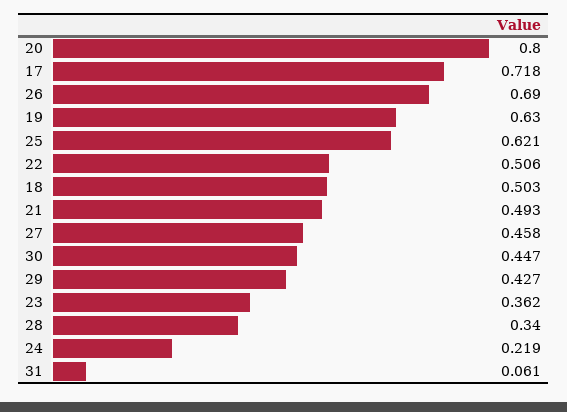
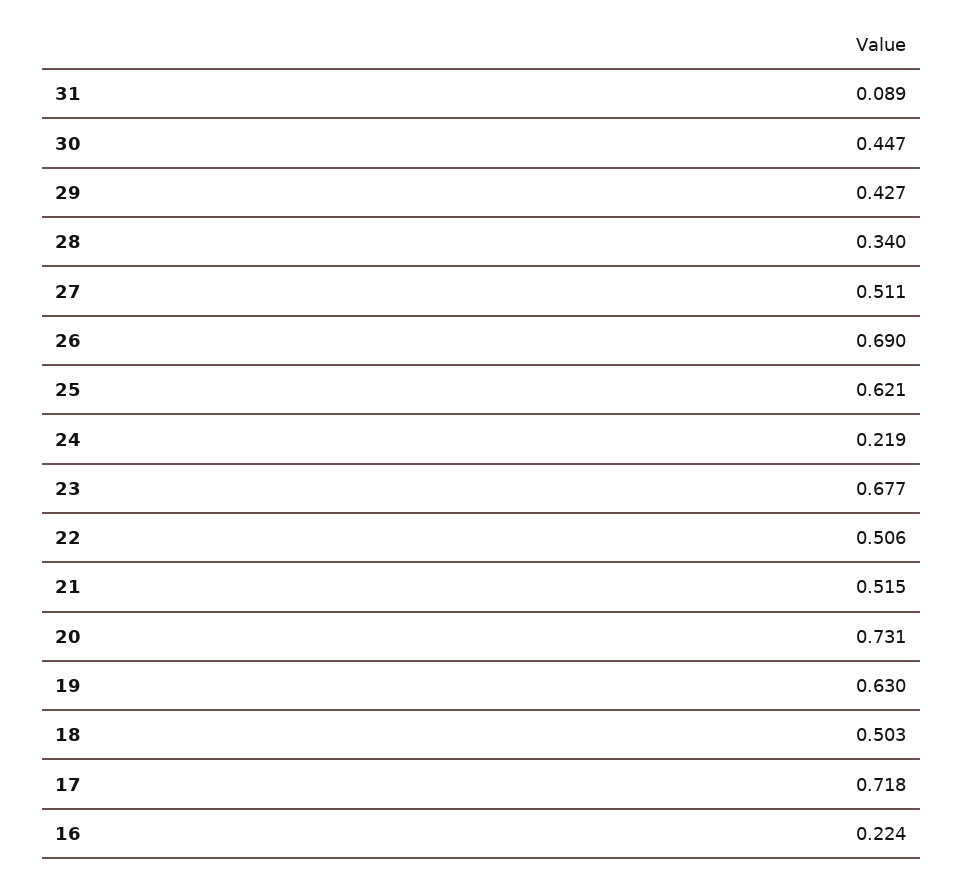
20: 0.8 -> 0.731
21: 0.493 -> 0.515
27: 0.458 -> 0.511
23: 0.362 -> 0.677
31: 0.061 -> 0.089
16: none -> 0.224

